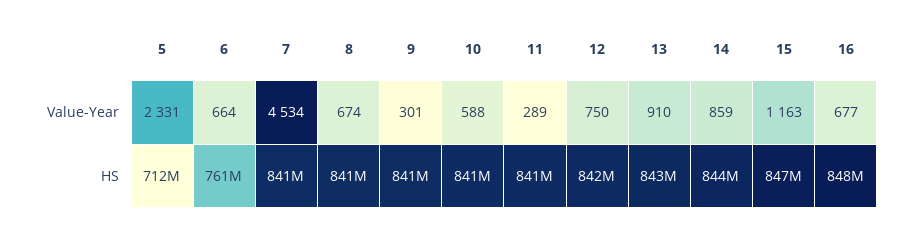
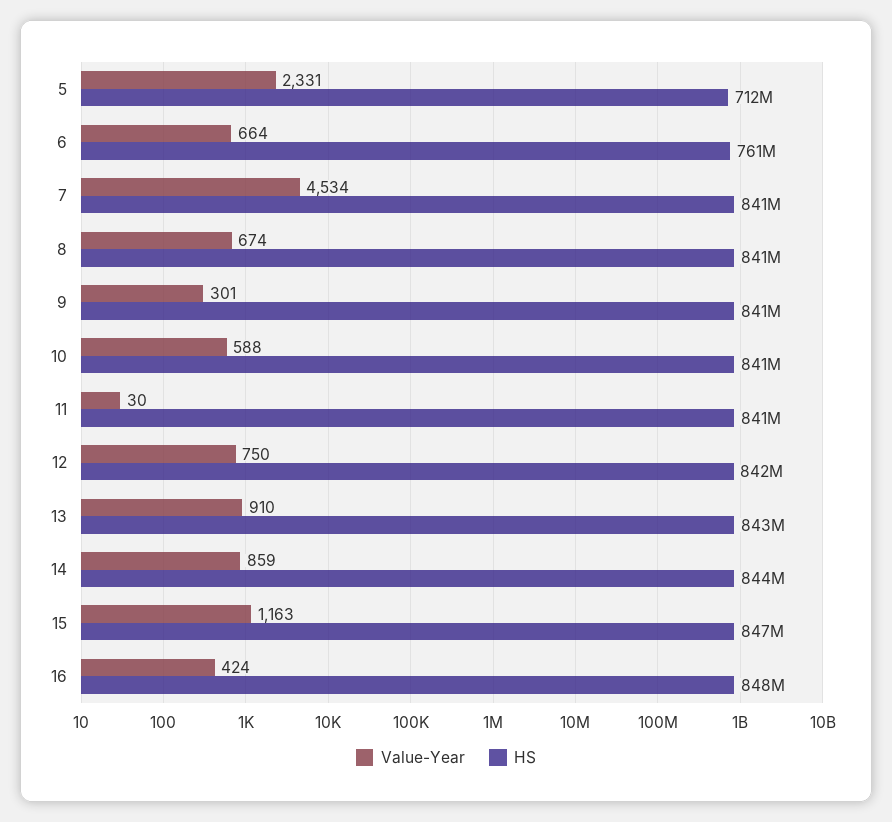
Value-Year, 11: 289 -> 30
Value-Year, 16: 677 -> 424

